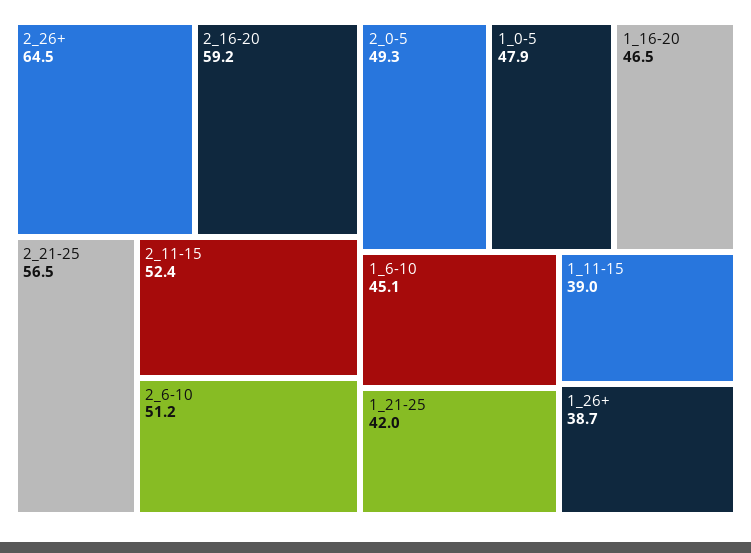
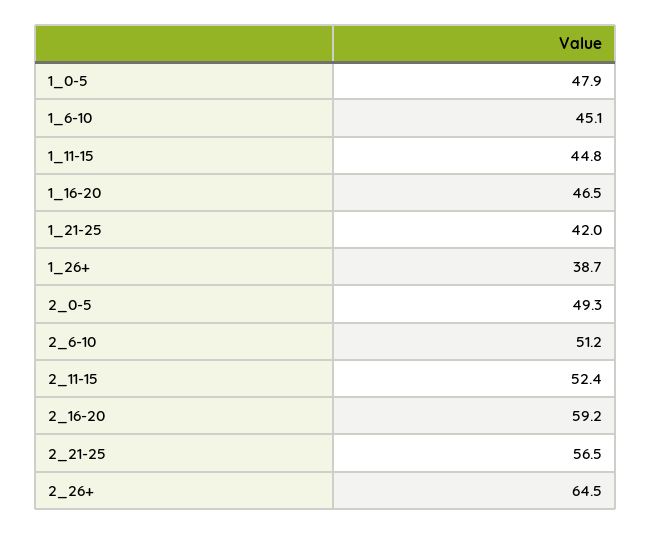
1_11-15: 39 -> 44.8

